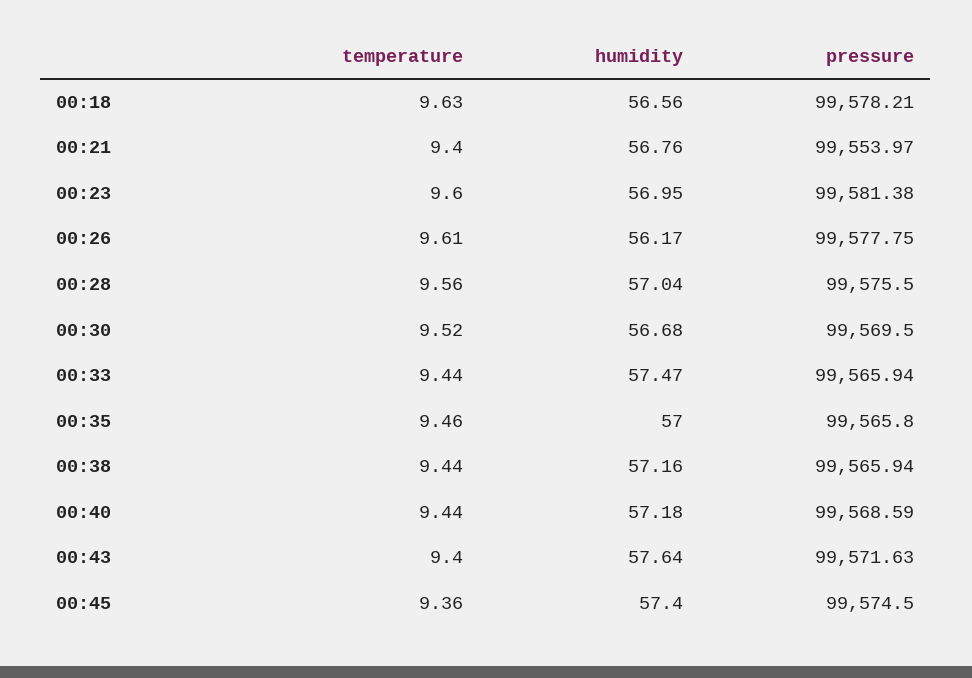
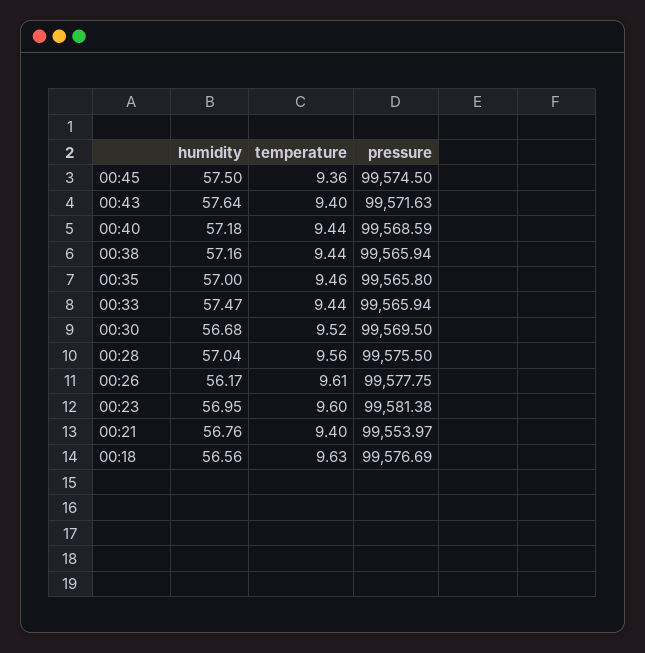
pressure, 00:18: 99578.21 -> 99576.69
humidity, 00:45: 57.4 -> 57.5

